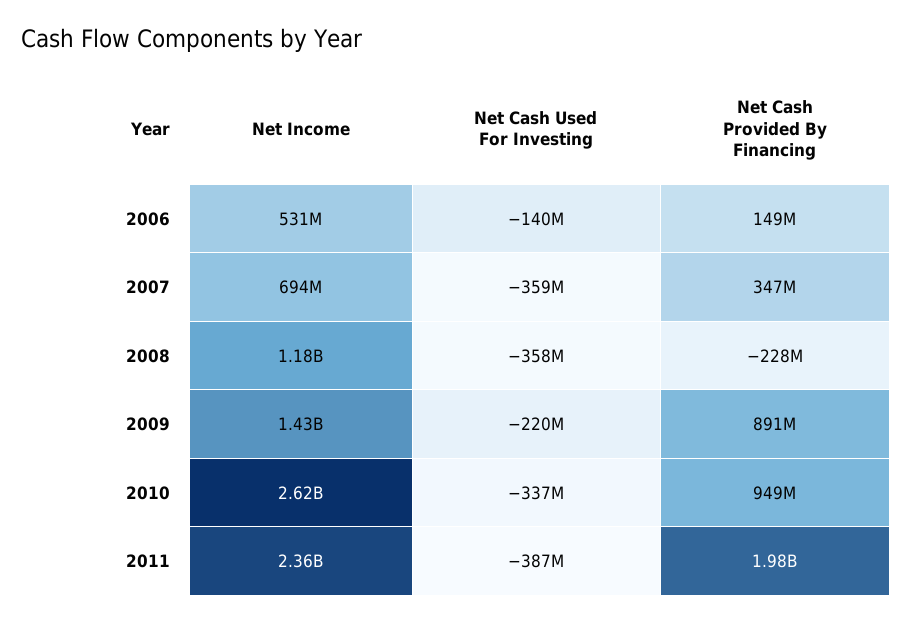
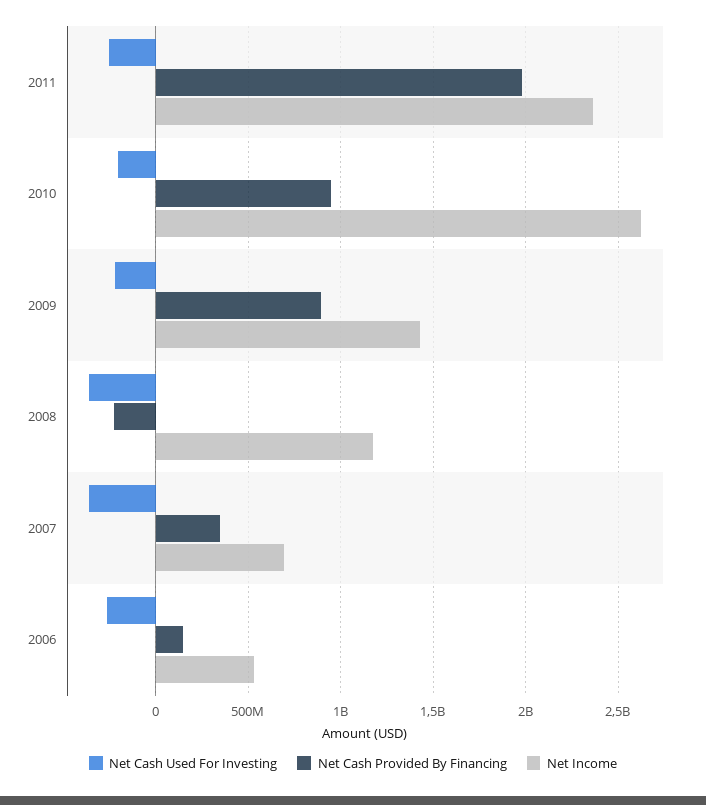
Net Cash Used For Investing, 2006: -140000000 -> -250000000
Net Cash Used For Investing, 2010: -337000000 -> -200000000
Net Cash Used For Investing, 2011: -387000000 -> -250000000

